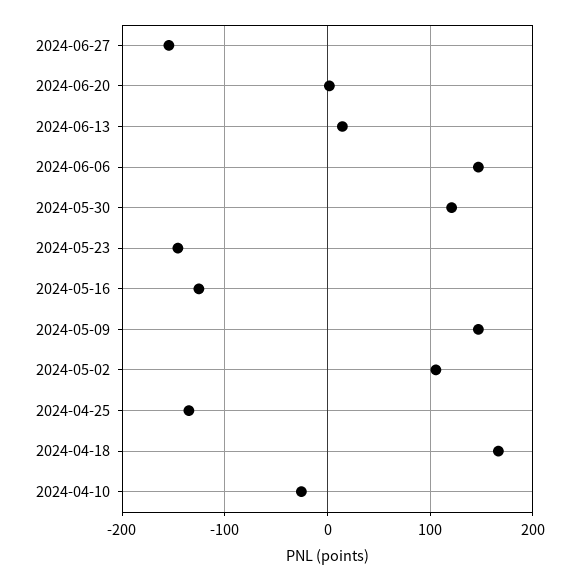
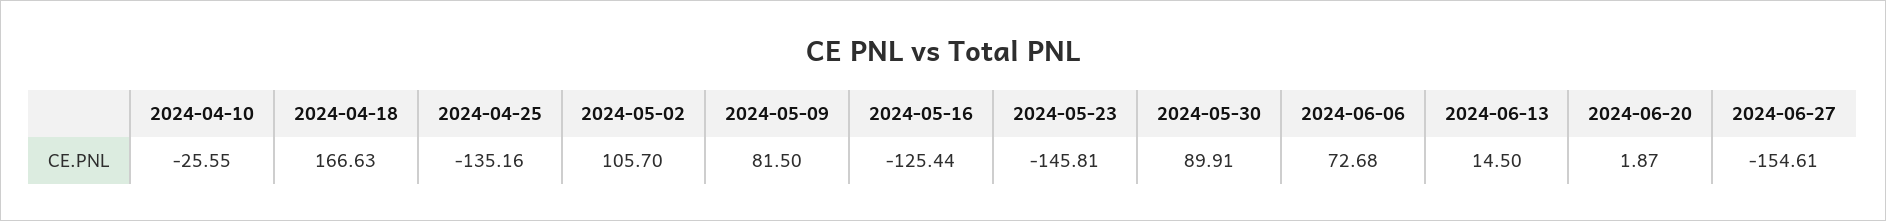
2024-06-06: 150 -> 72.68
2024-05-30: 120 -> 89.91
2024-05-09: 150 -> 81.5

